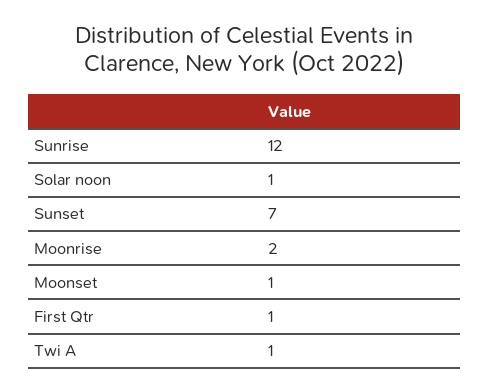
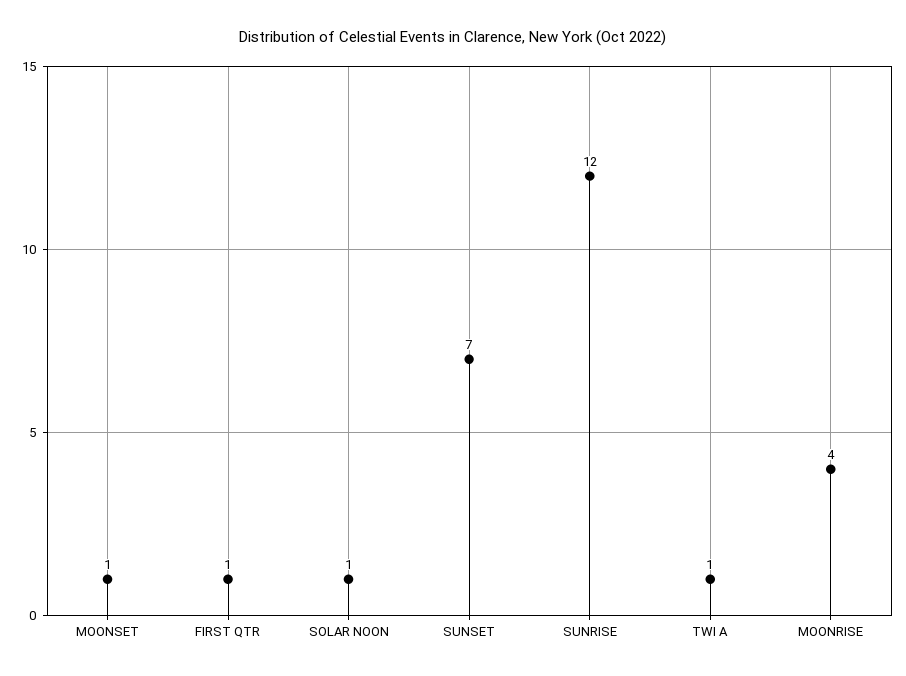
Moonrise: 2 -> 4

